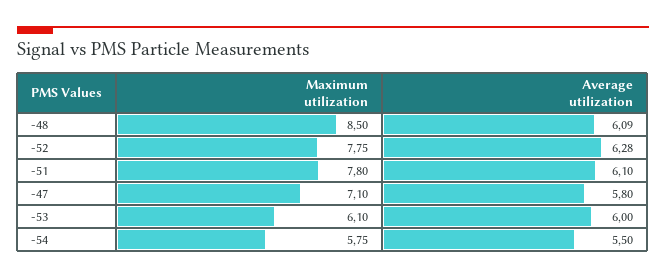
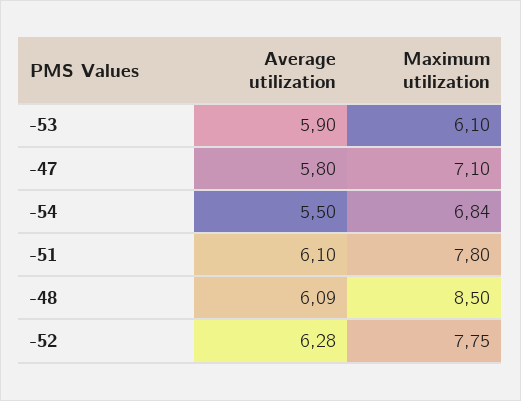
Average utilization, -53: 6 -> 5.9
Maximum utilization, -54: 5.75 -> 6.84

